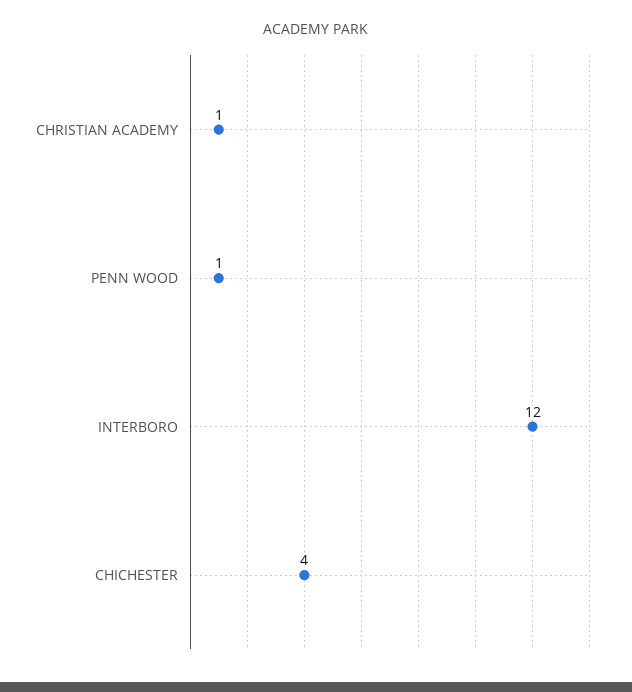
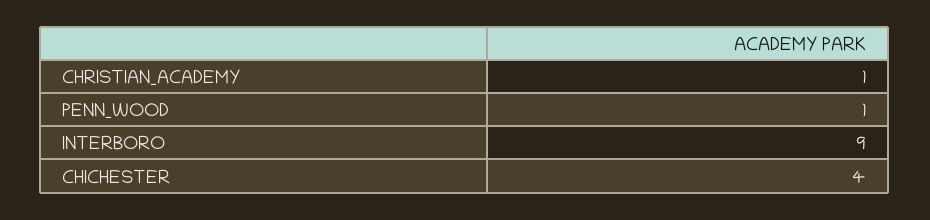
INTERBORO: 12 -> 9

